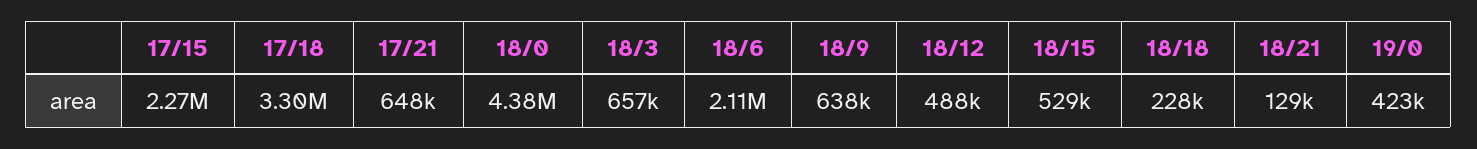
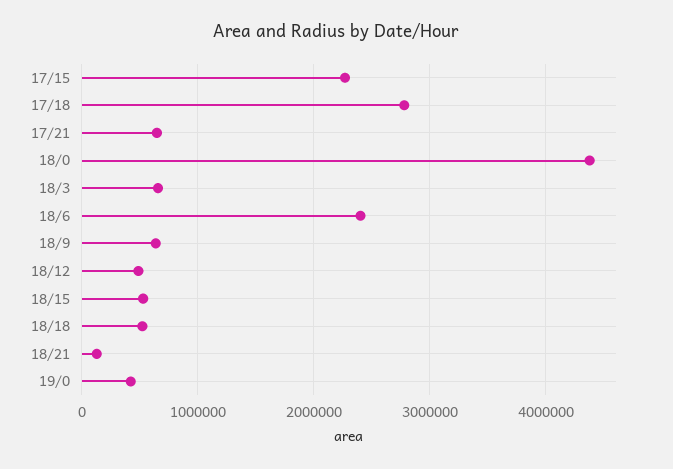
17/18: 3300000 -> 2800000
18/6: 2110000 -> 2400000
18/18: 228000 -> 500000

